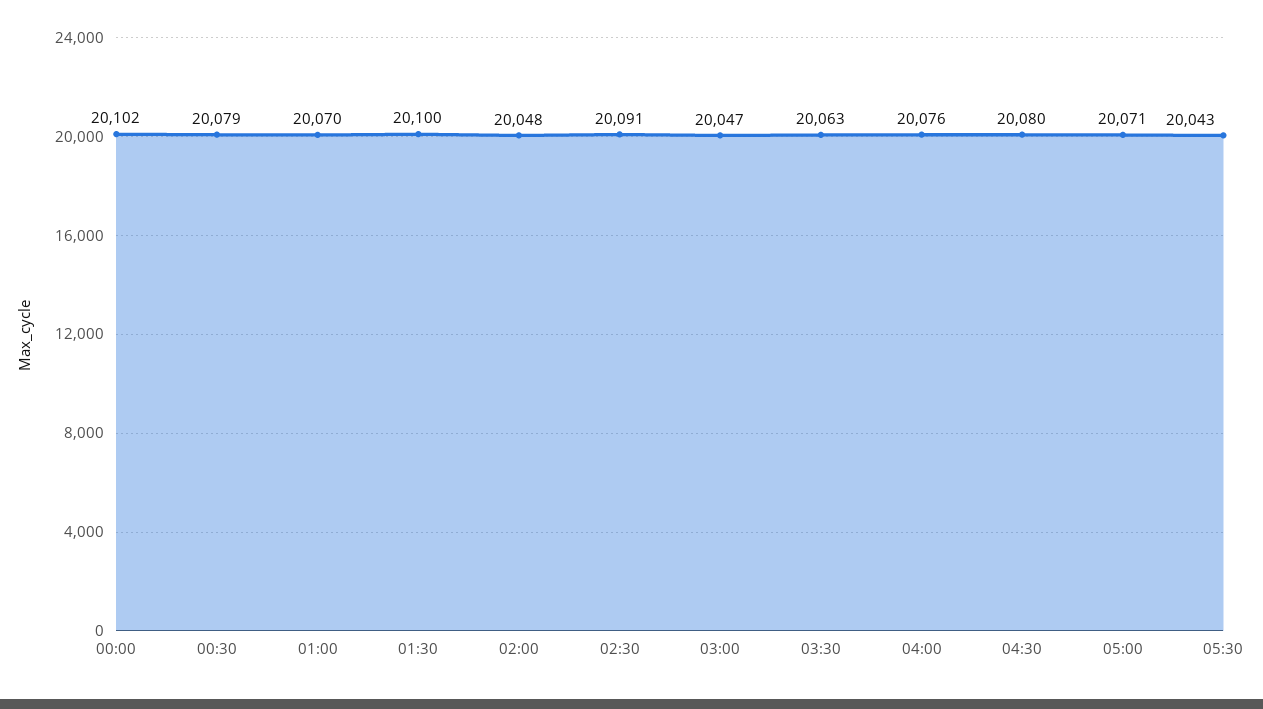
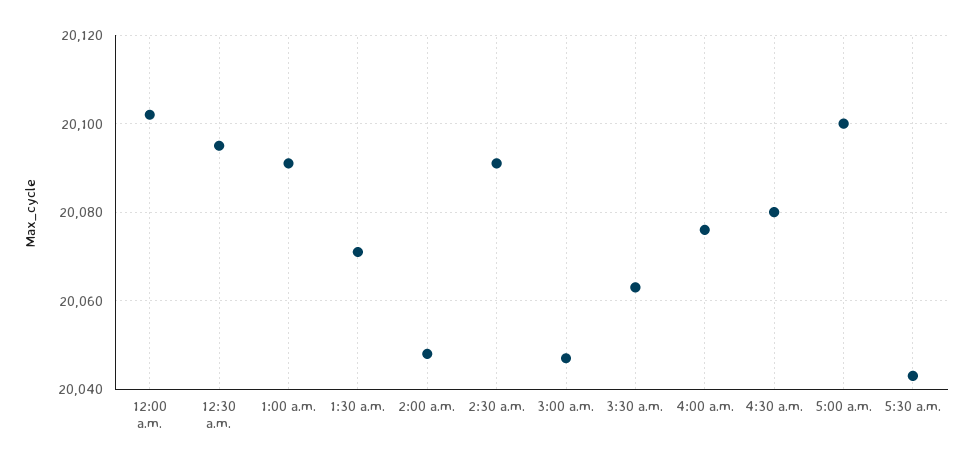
00:30: 20079 -> 20095
01:00: 20070 -> 20090
01:30: 20100 -> 20070
05:00: 20071 -> 20100

